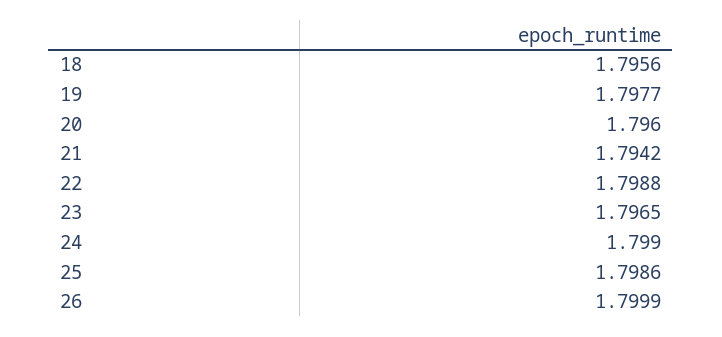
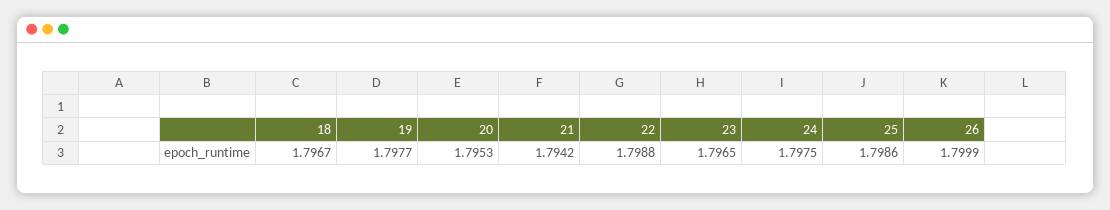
18: 1.7956 -> 1.7967
20: 1.796 -> 1.7953
24: 1.799 -> 1.7975

